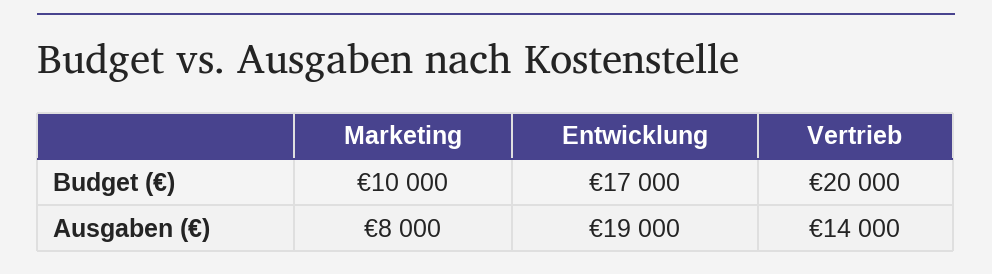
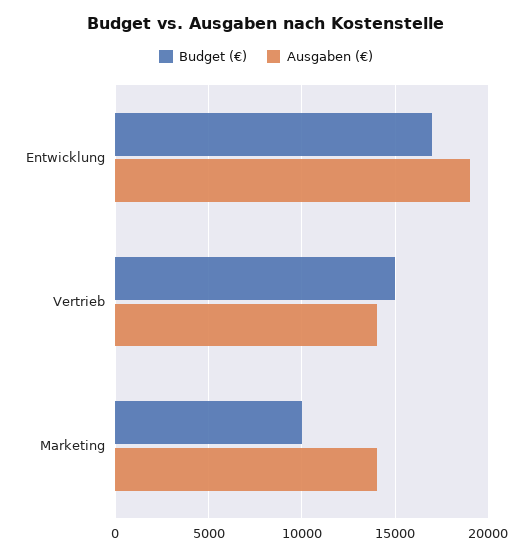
Budget (€), Vertrieb: 20000 -> 15000
Ausgaben (€), Marketing: 8000 -> 14000

